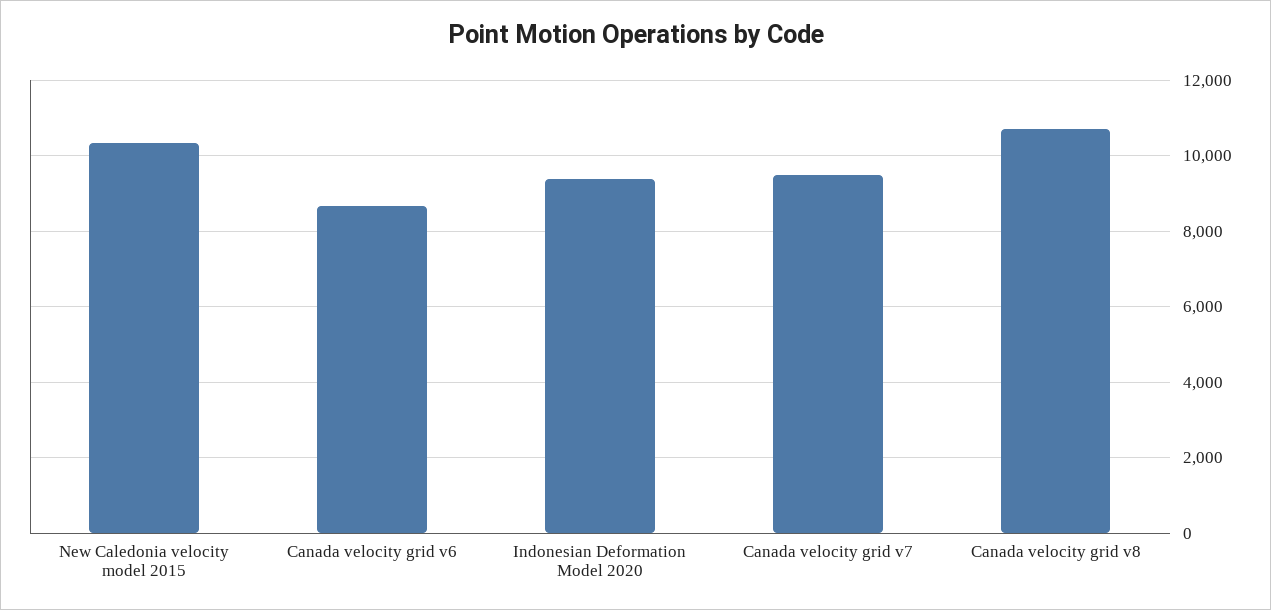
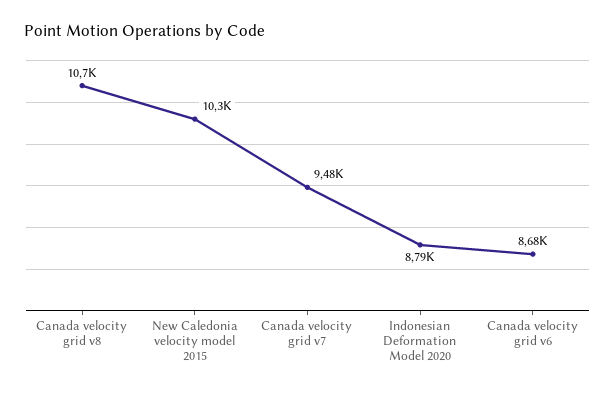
Indonesian Deformation Model 2020: 9400 -> 8790

